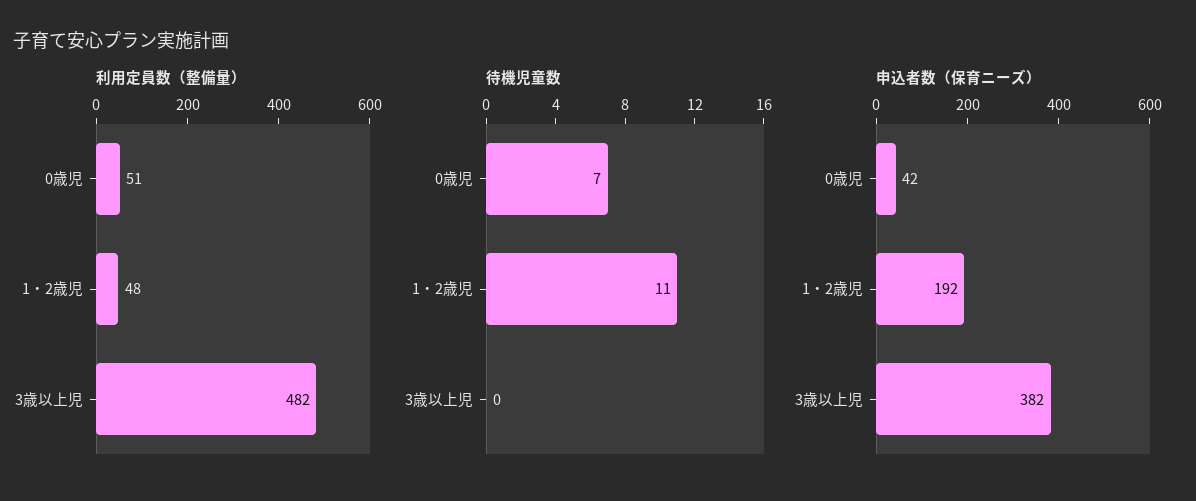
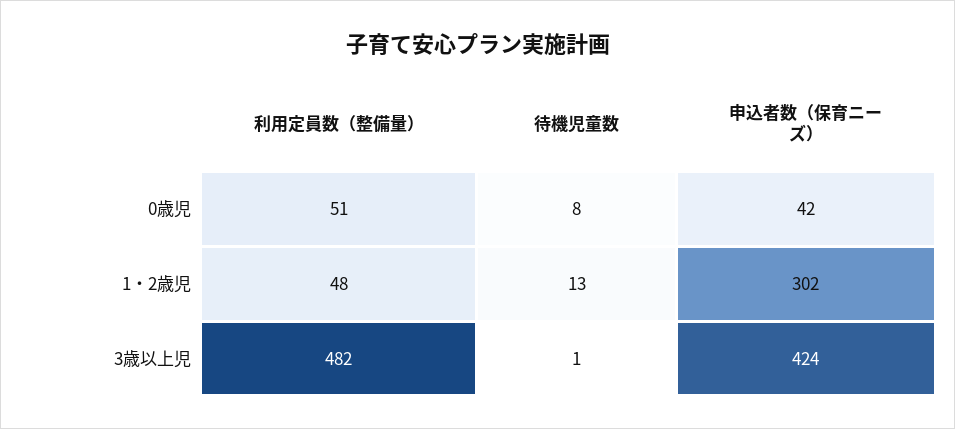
待機児童数, 0歳児: 7 -> 8
待機児童数, 1・2歳児: 11 -> 13
待機児童数, 3歳以上児: 0 -> 1
申込者数（保育ニーズ）, 1・2歳児: 192 -> 302
申込者数（保育ニーズ）, 3歳以上児: 382 -> 424

